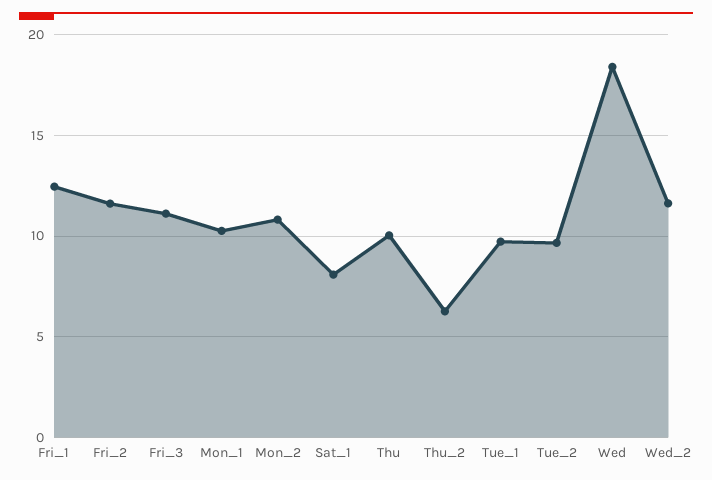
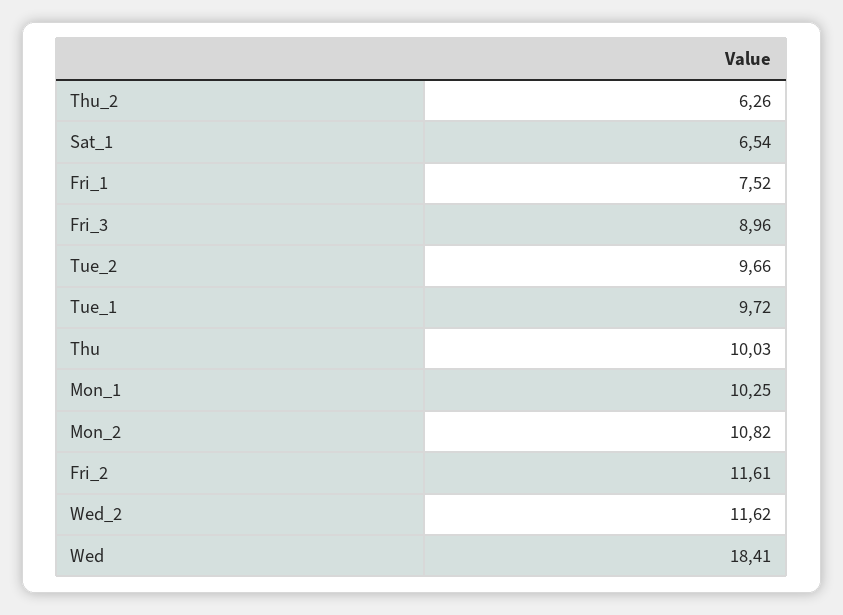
Fri_1: 12.5 -> 7.52
Fri_3: 11 -> 8.96
Sat_1: 8 -> 6.54

